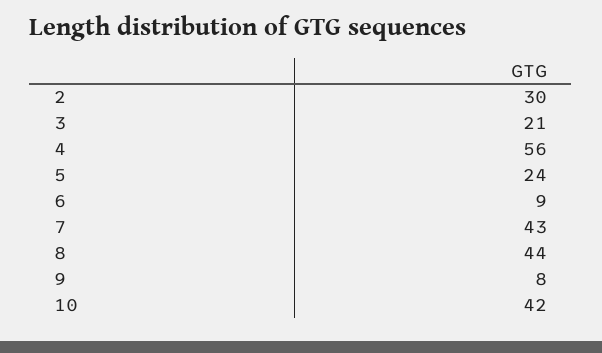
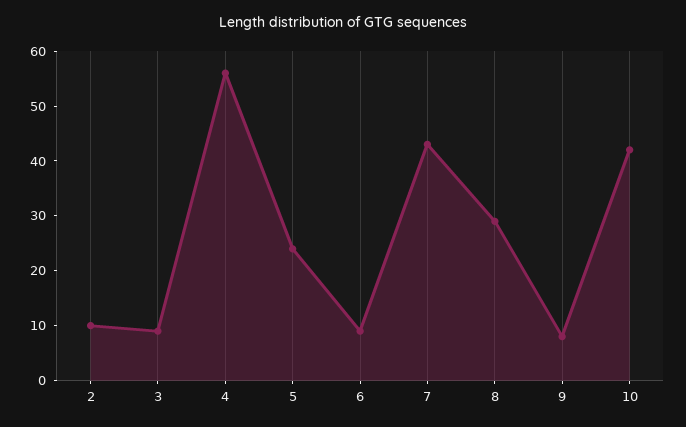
2: 30 -> 10
3: 21 -> 10
8: 44 -> 30

